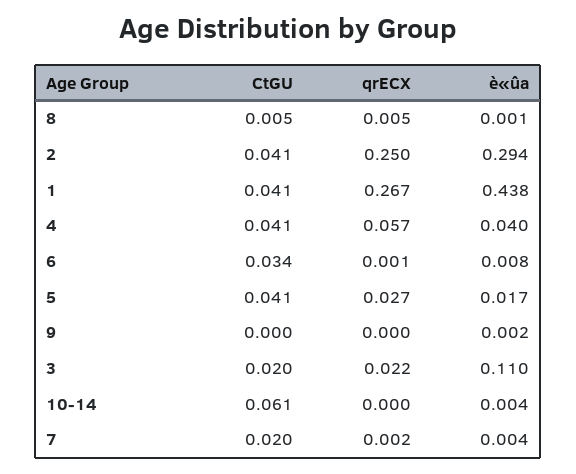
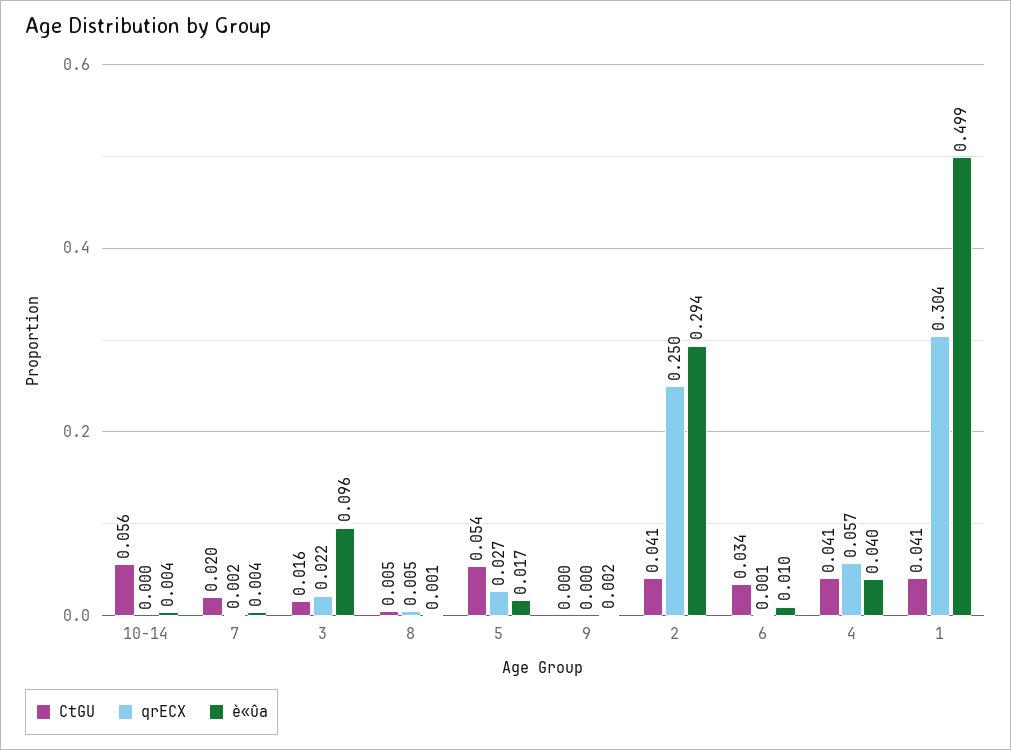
qrECX, 1: 0.267 -> 0.304
è«ûa, 1: 0.438 -> 0.499
è«ûa, 6: 0.008 -> 0.01
CtGU, 5: 0.041 -> 0.054
CtGU, 3: 0.02 -> 0.016
è«ûa, 3: 0.11 -> 0.096
CtGU, 10-14: 0.061 -> 0.056

